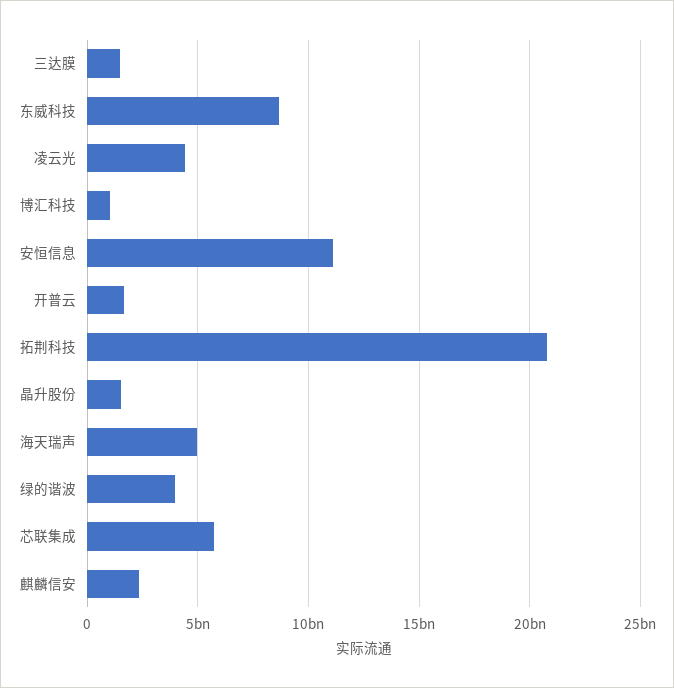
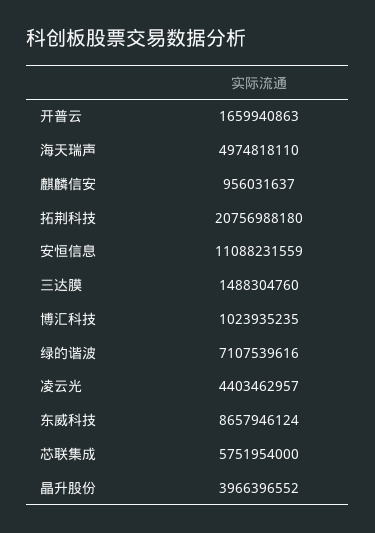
晶升股份: 1500000000 -> 3966396552
绿的谐波: 4000000000 -> 7107539616
麒麟信安: 2500000000 -> 956031637

